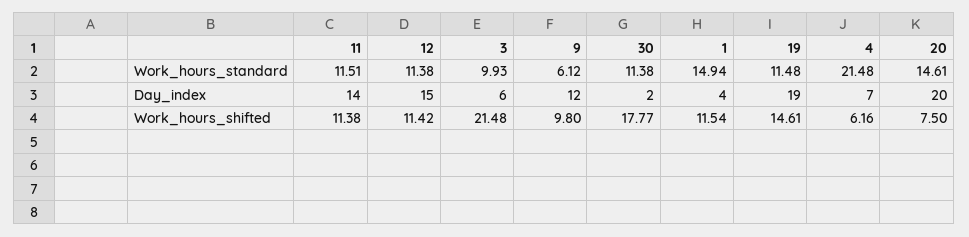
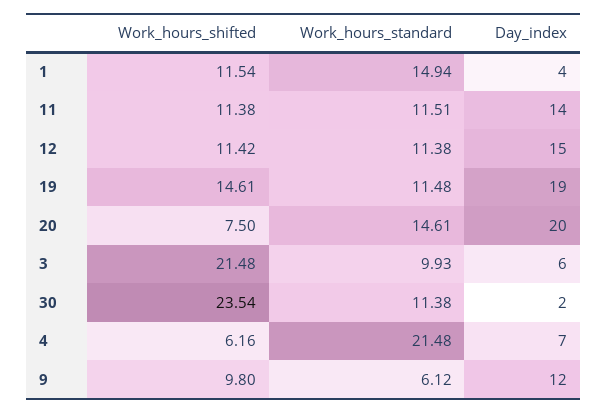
30, Work_hours_shifted: 17.77 -> 23.54

